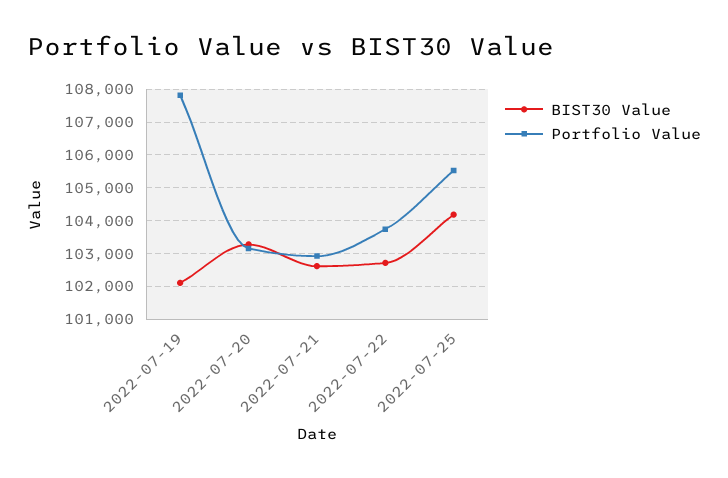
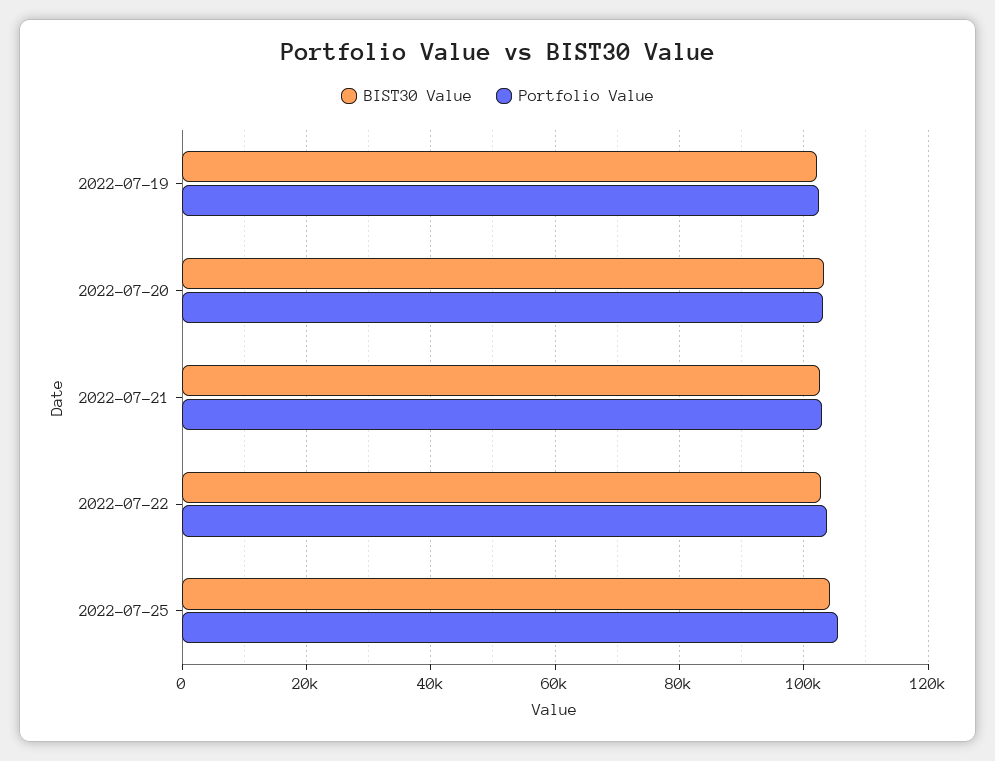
Portfolio Value, 2022-07-19: 107800 -> 102000

